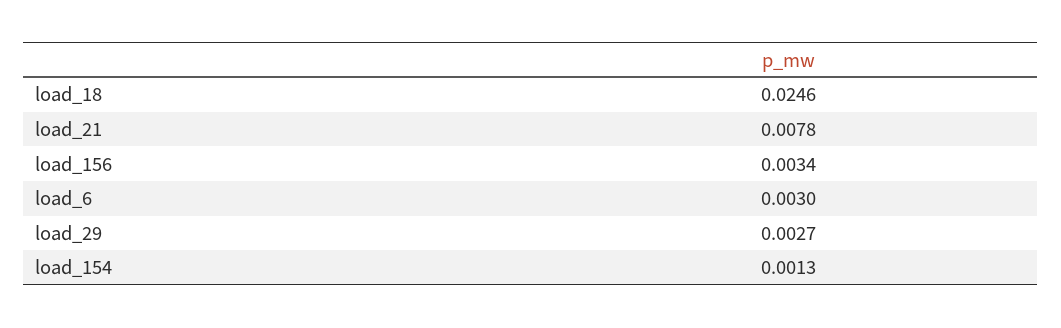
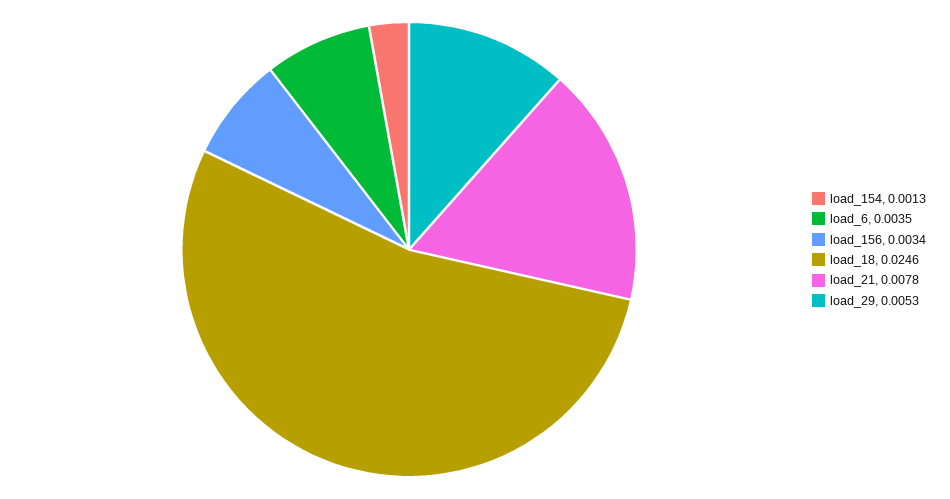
load_6: 0.003 -> 0.0035
load_29: 0.0027 -> 0.0053

